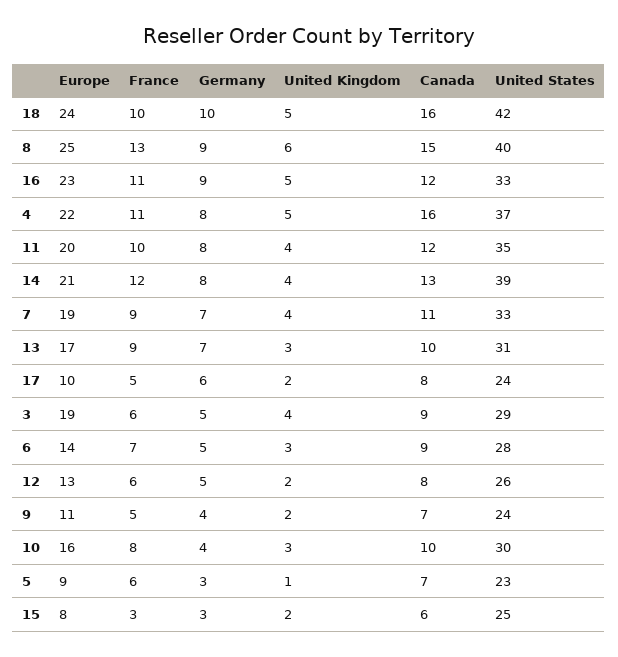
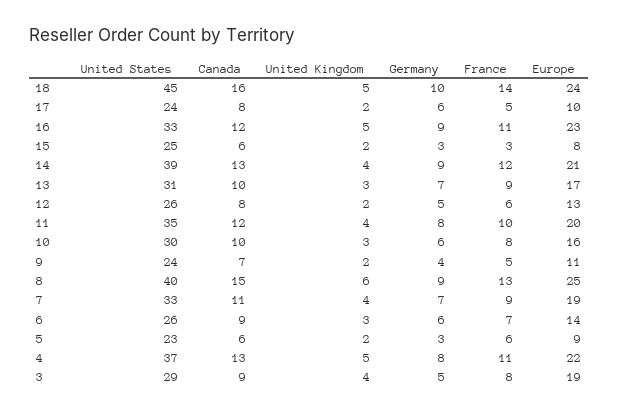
France, 18: 10 -> 14
United States, 18: 42 -> 45
Canada, 4: 16 -> 13
Germany, 14: 8 -> 9
France, 3: 6 -> 8
Germany, 6: 5 -> 6
United States, 6: 28 -> 26
Germany, 10: 4 -> 6
United Kingdom, 5: 1 -> 2
Canada, 5: 7 -> 6

